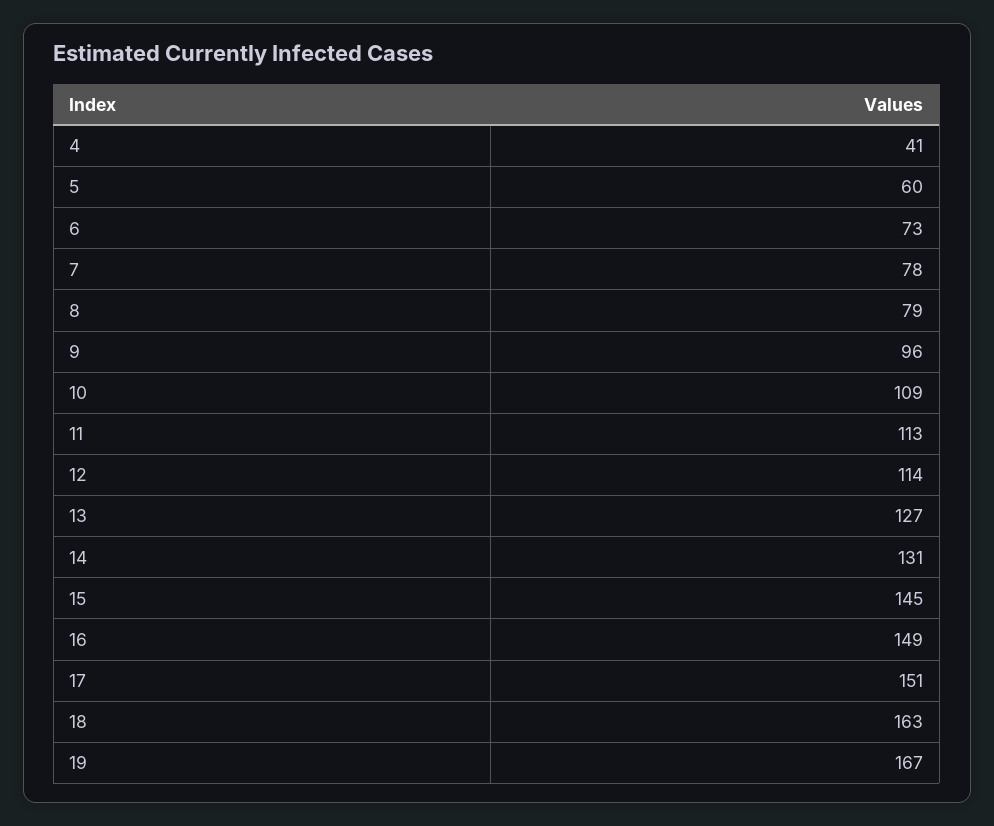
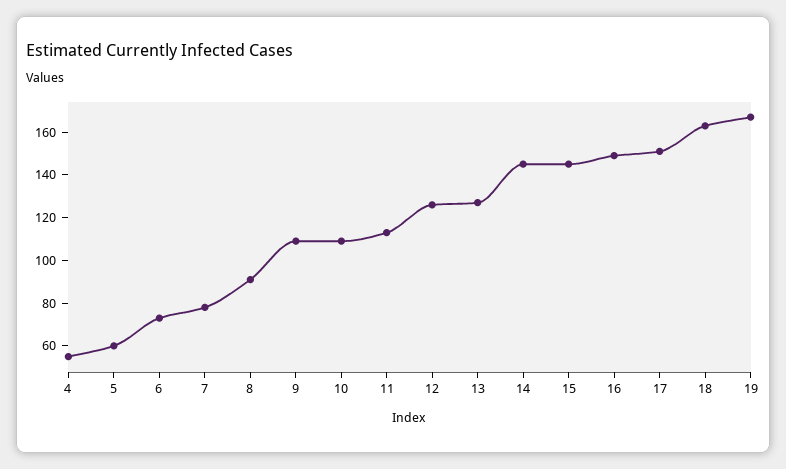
4: 41 -> 55
8: 79 -> 90
9: 96 -> 110
12: 114 -> 125
14: 131 -> 145

